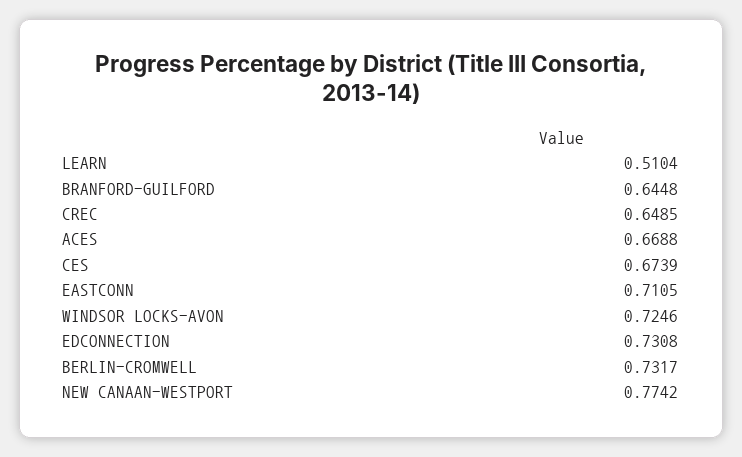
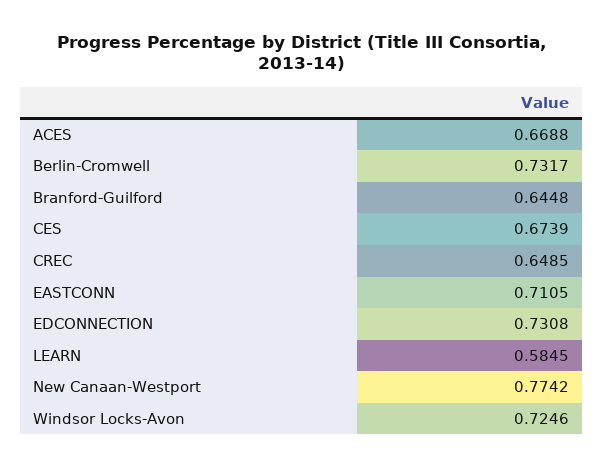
LEARN: 0.5104 -> 0.5845

